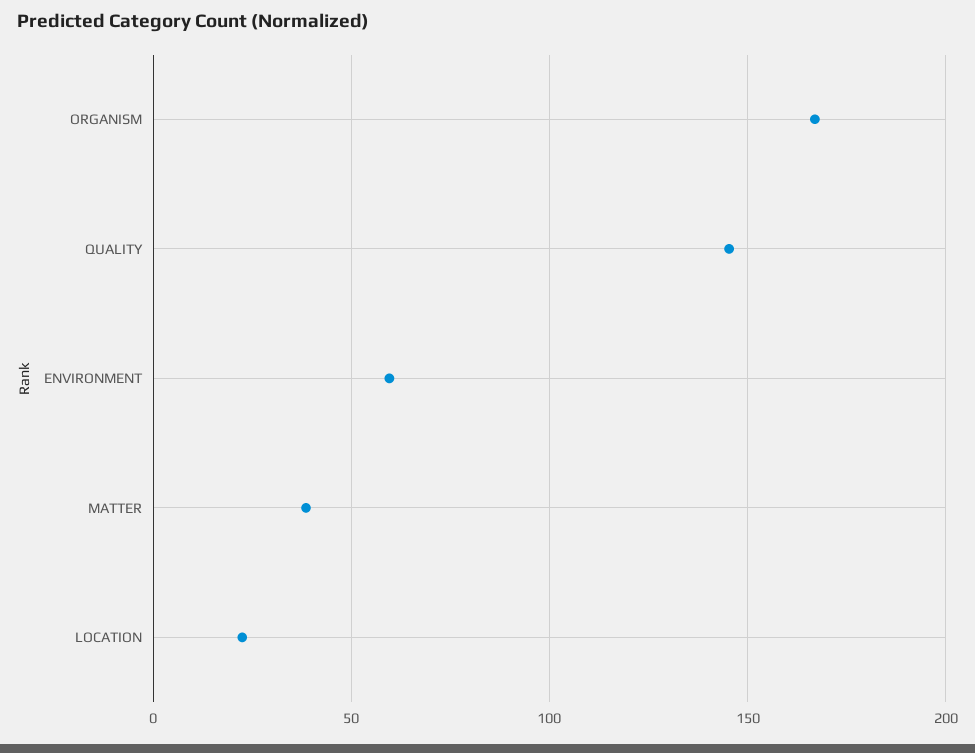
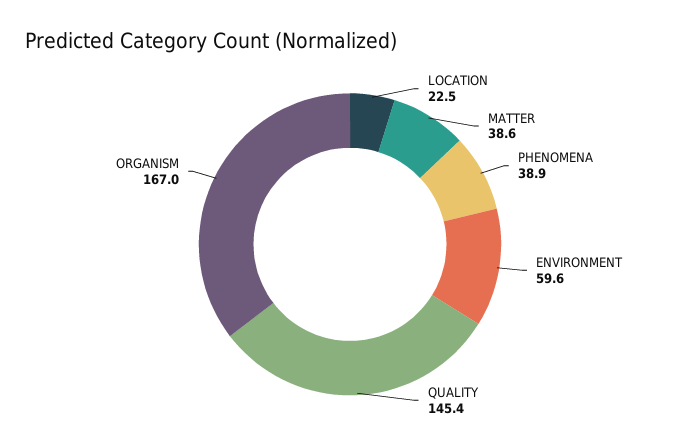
PHENOMENA: none -> 38.9

